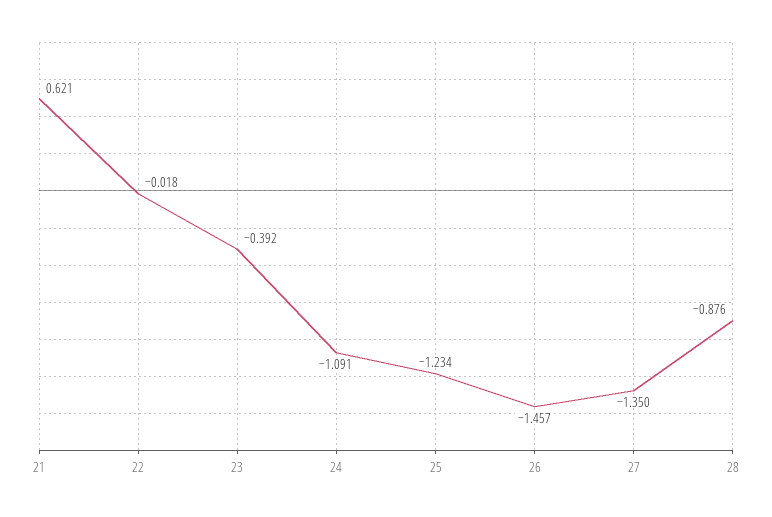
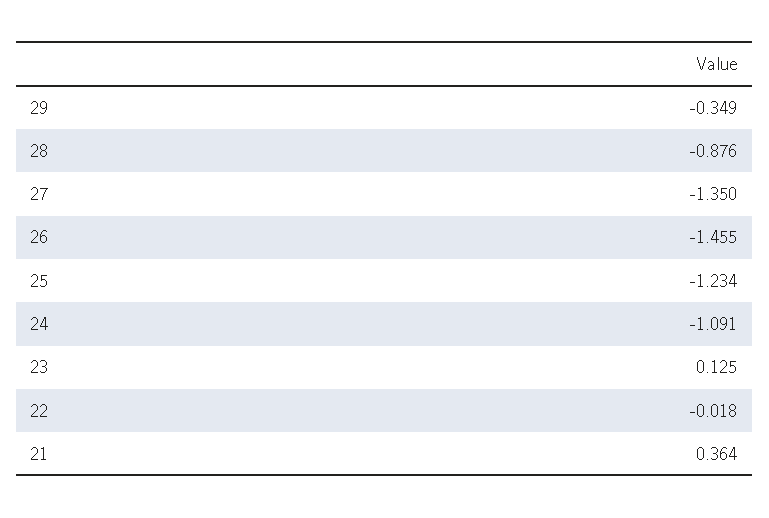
21: 0.621 -> 0.364
23: -0.392 -> 0.125
26: -1.457 -> -1.455
29: none -> -0.349

